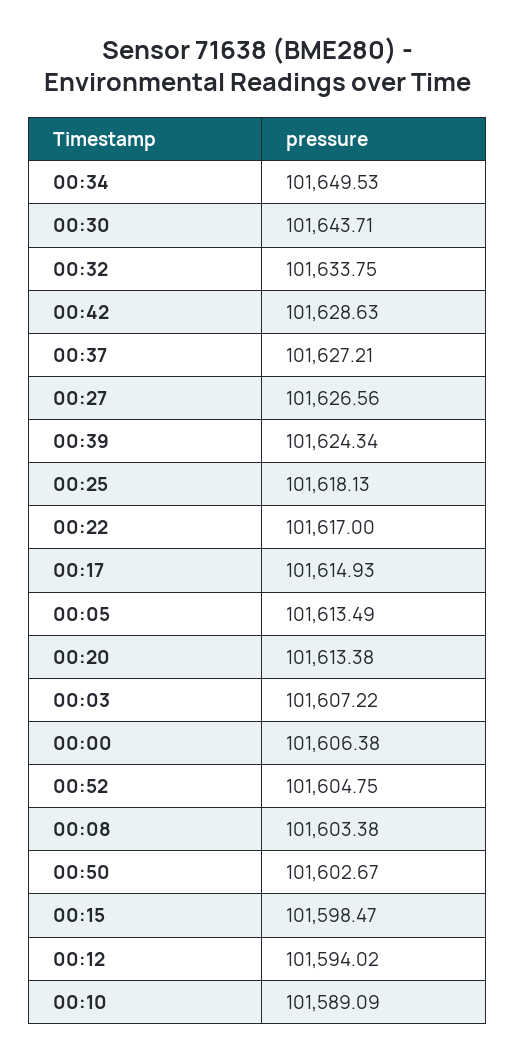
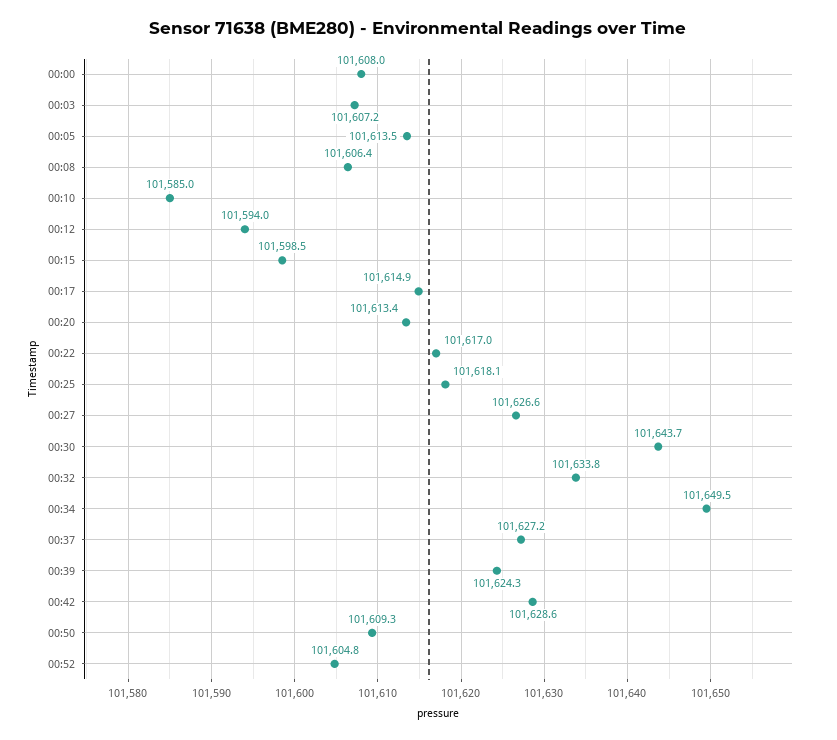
00:00: 101606.38 -> 101608
00:08: 101603.38 -> 101606.4
00:50: 101602.67 -> 101609.3
00:10: 101589.09 -> 101585

